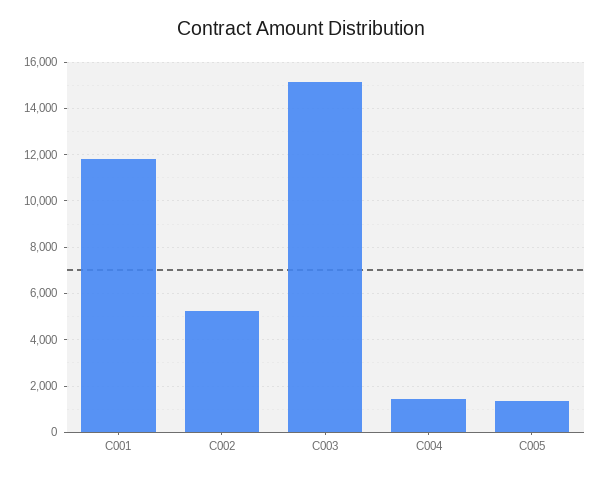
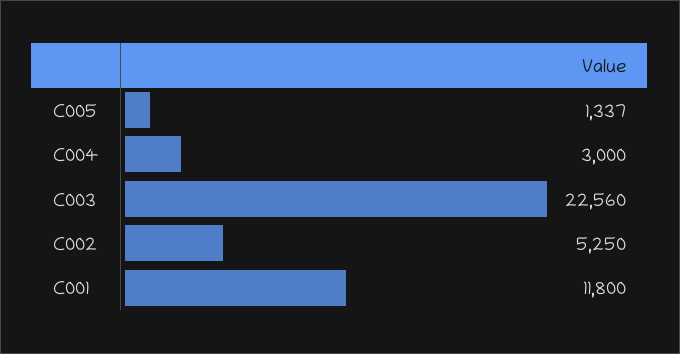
C003: 15000 -> 22560
C004: 1500 -> 3000

